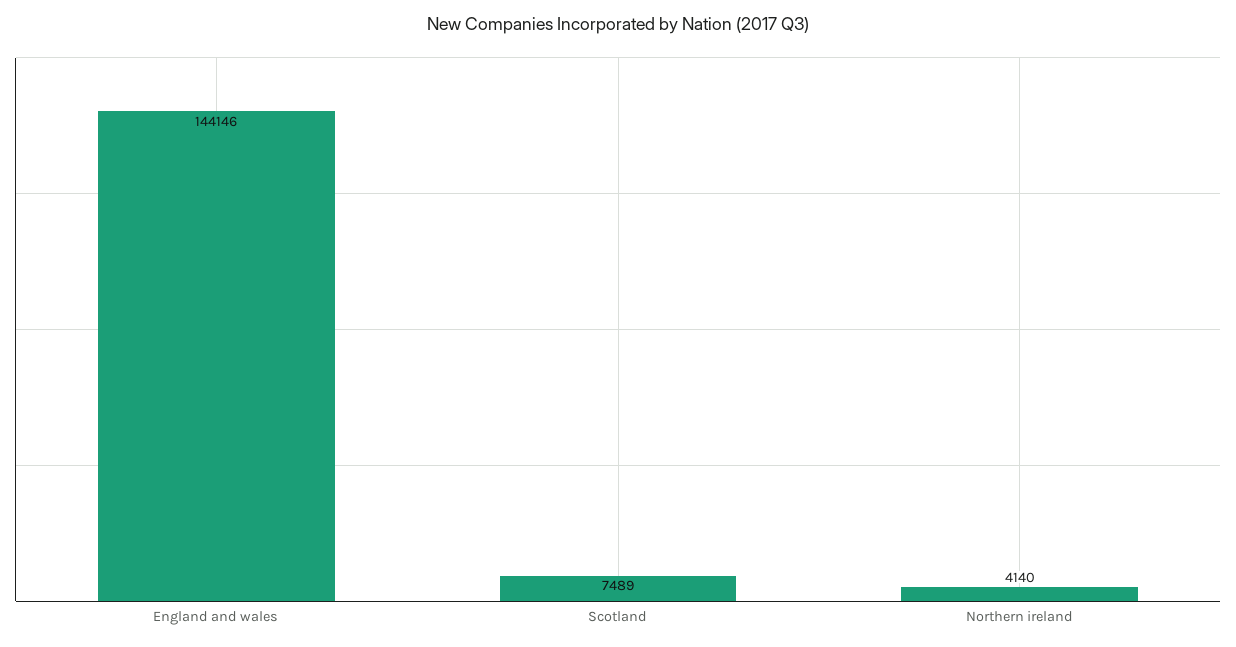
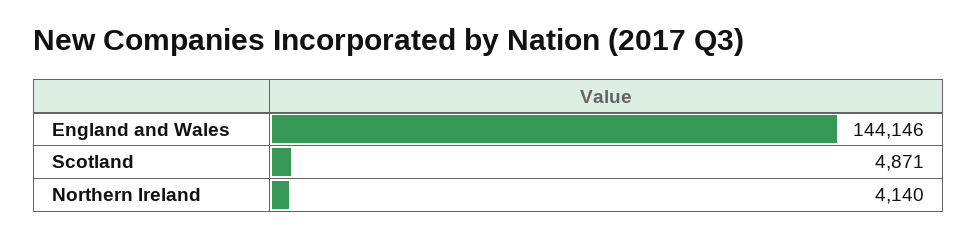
Scotland: 7489 -> 4871

